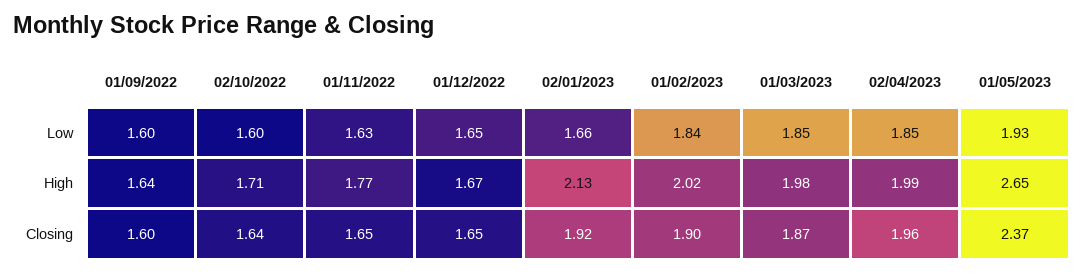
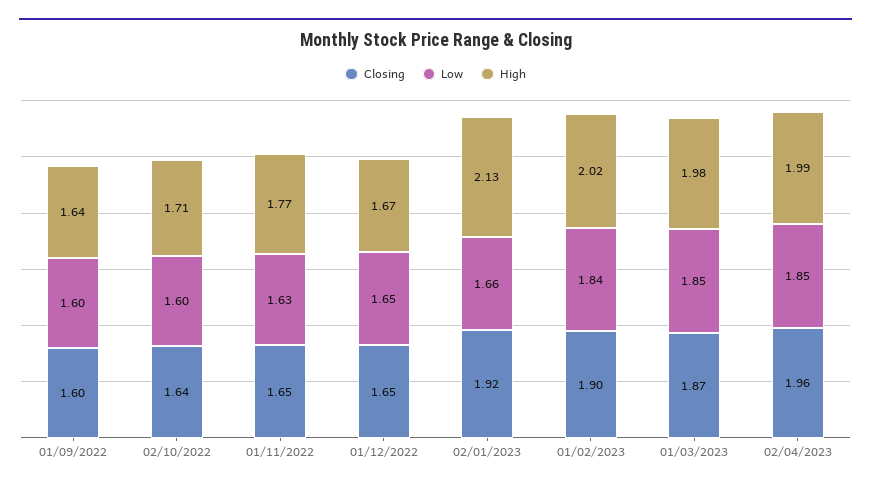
Low, 01/05/2023: 1.93 -> none
High, 01/05/2023: 2.65 -> none
Closing, 01/05/2023: 2.37 -> none

